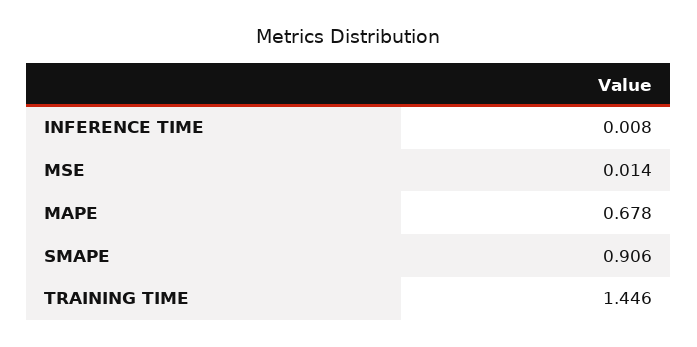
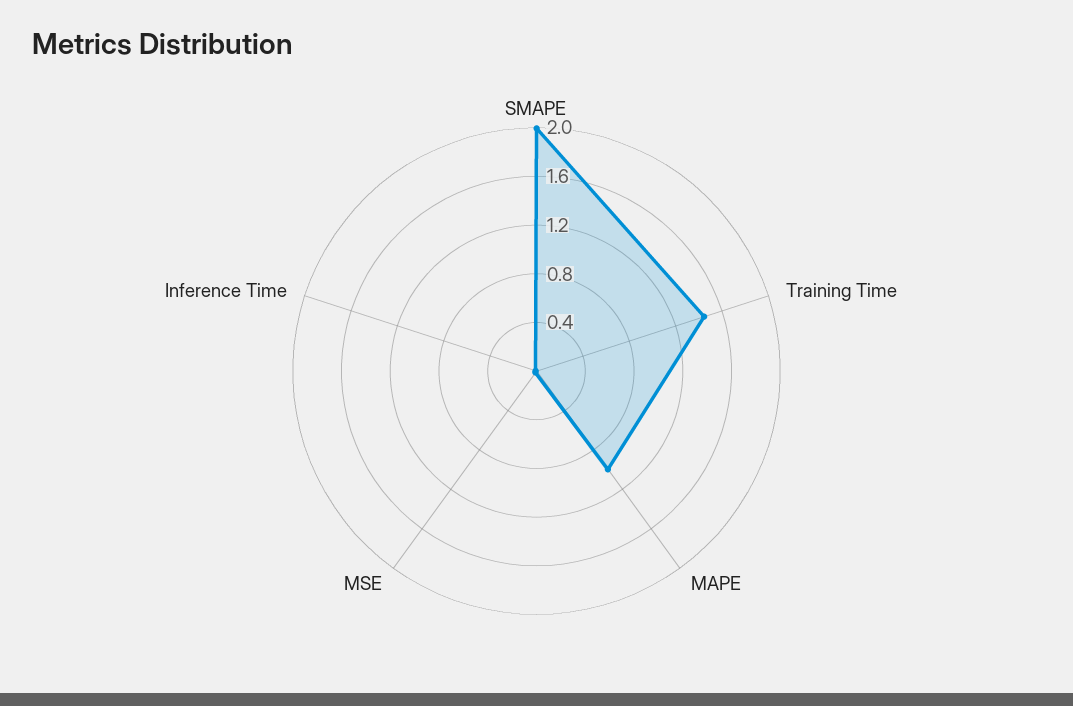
MAPE: 0.678 -> 1
SMAPE: 0.906 -> 2

